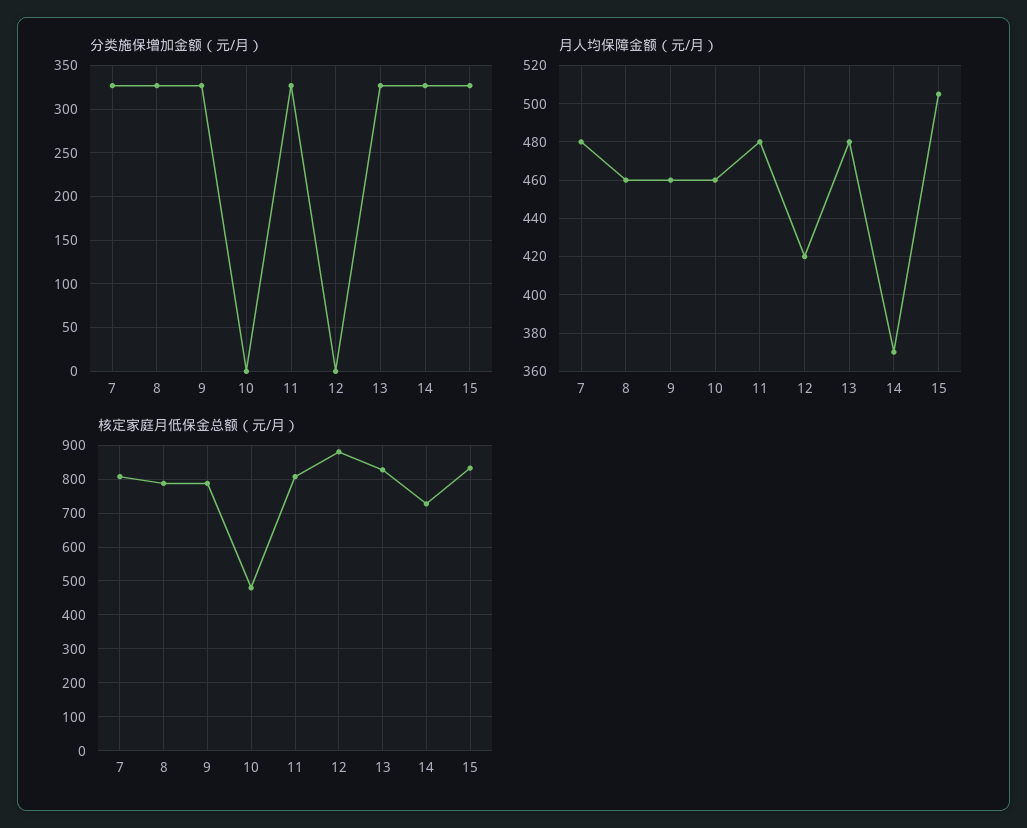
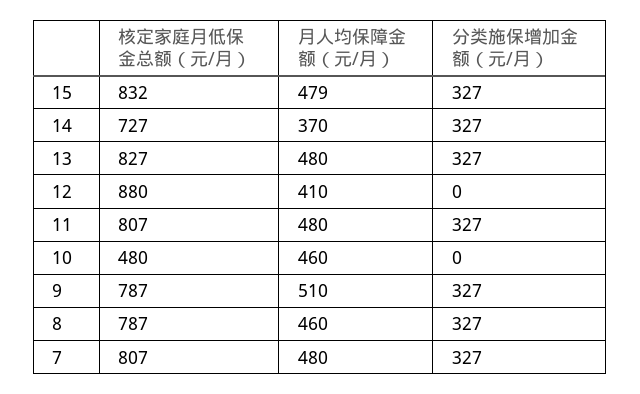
月人均保障金额（元/月）, 9: 460 -> 510
月人均保障金额（元/月）, 12: 420 -> 410
月人均保障金额（元/月）, 15: 505 -> 479

